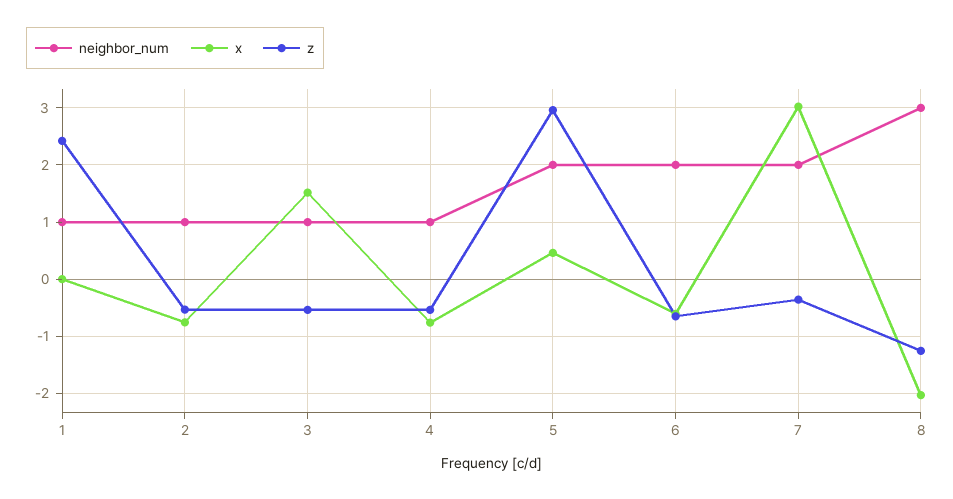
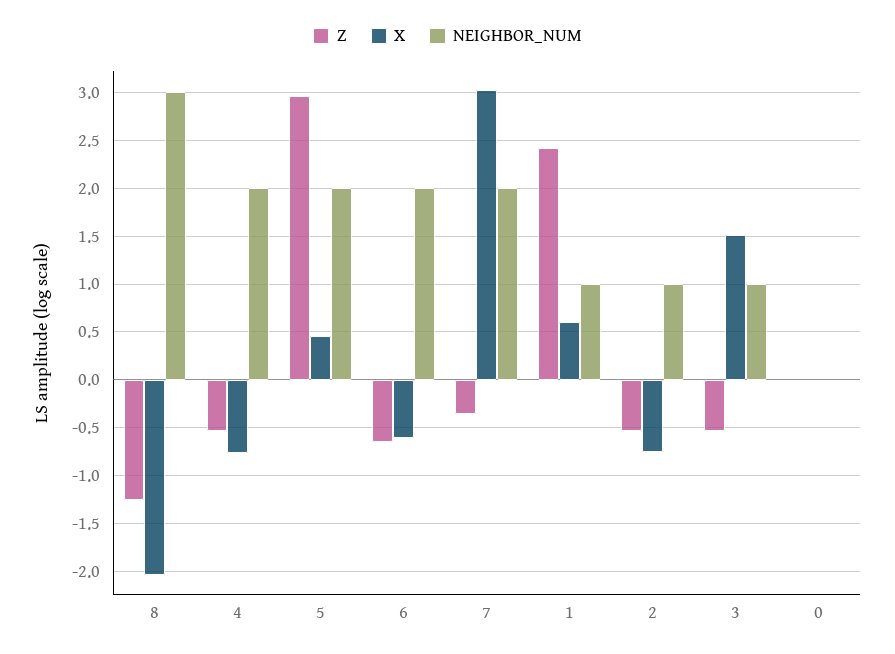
x, 1: 0 -> 0.6
neighbor_num, 4: 1 -> 2
z, 0: none -> 0
x, 0: none -> 0
neighbor_num, 0: none -> 0

